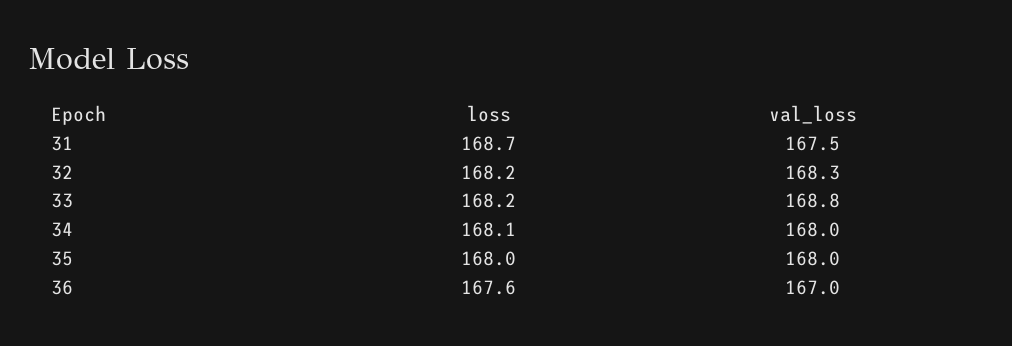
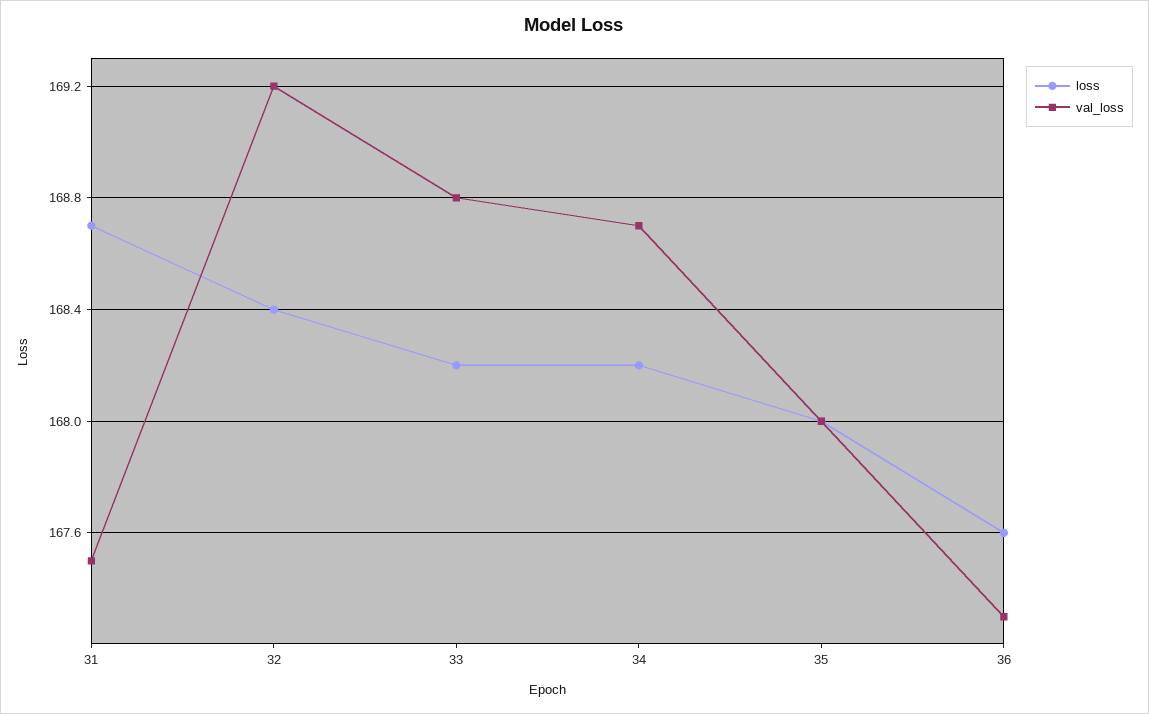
loss, 32: 168.2 -> 168.4
val_loss, 32: 168.3 -> 169.2
loss, 34: 168.1 -> 168.2
val_loss, 34: 168 -> 168.7
val_loss, 36: 167 -> 167.3

